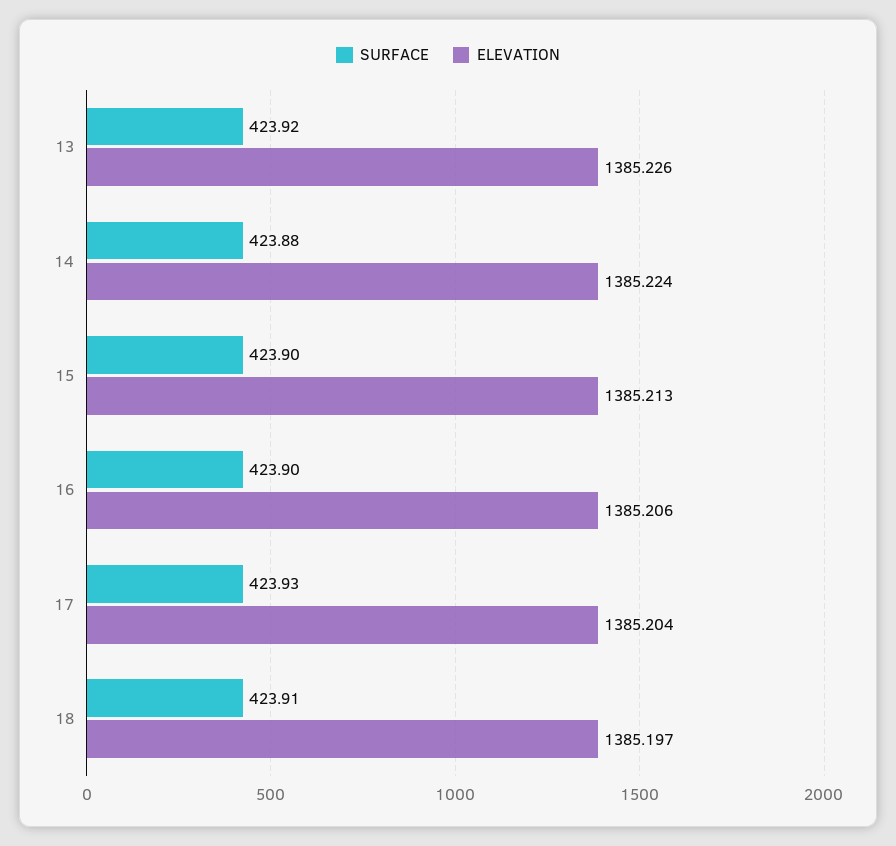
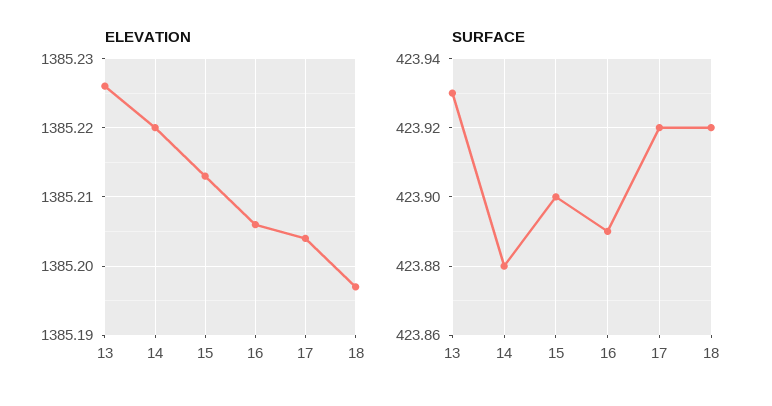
SURFACE, 13: 423.92 -> 423.93
ELEVATION, 14: 1385.224 -> 1385.22
SURFACE, 16: 423.9 -> 423.89
SURFACE, 17: 423.93 -> 423.92
SURFACE, 18: 423.91 -> 423.92

